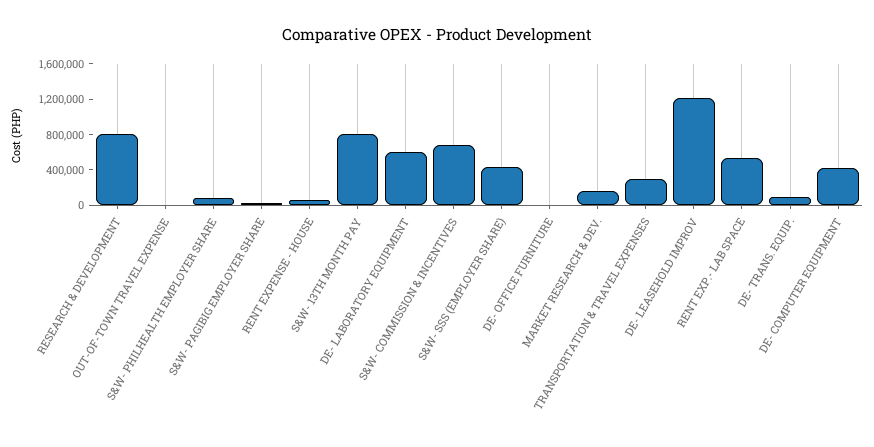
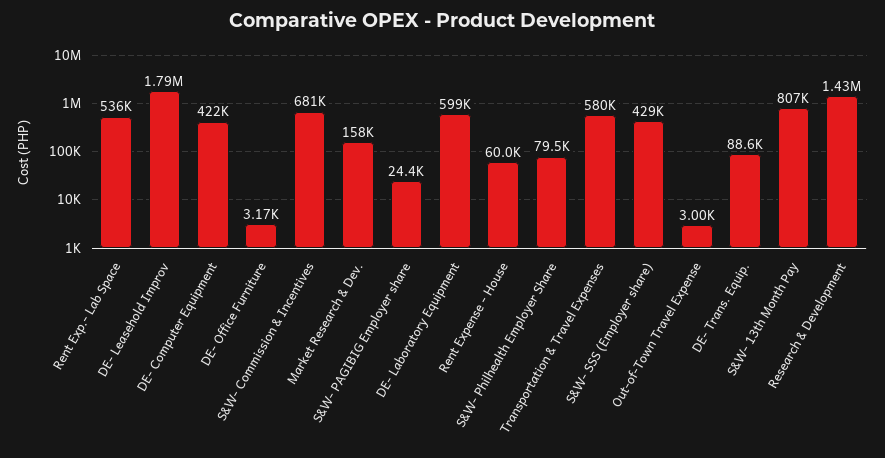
RESEARCH & DEVELOPMENT: 800000 -> 1430000
TRANSPORTATION & TRAVEL EXPENSES: 300000 -> 580000
DE- LEASEHOLD IMPROV: 1200000 -> 1790000

